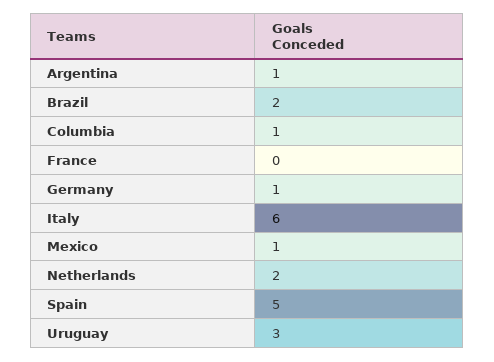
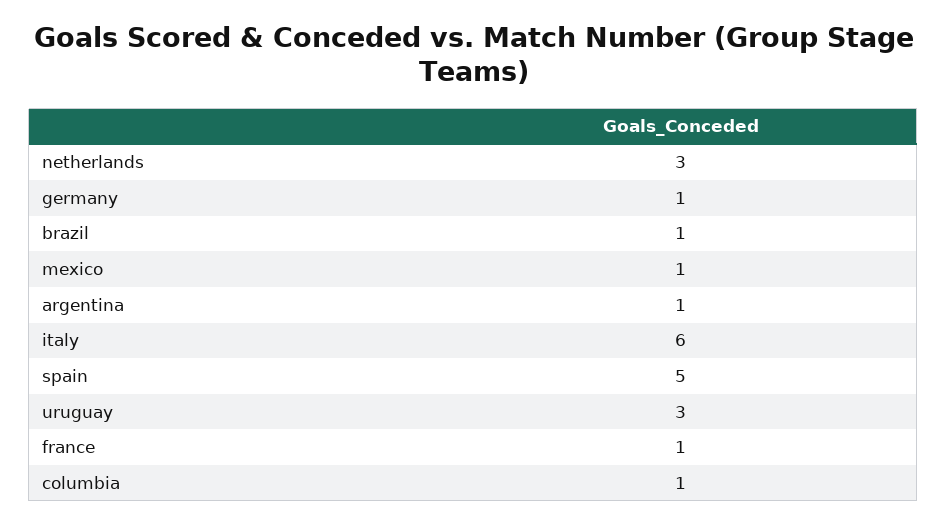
Brazil: 2 -> 1
France: 0 -> 1
Netherlands: 2 -> 3

